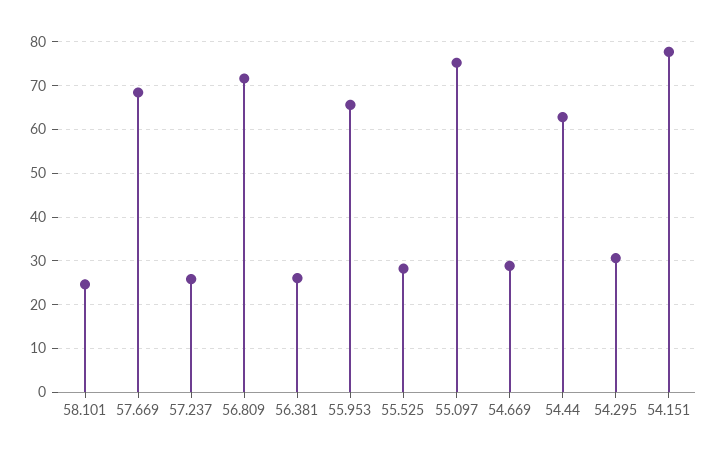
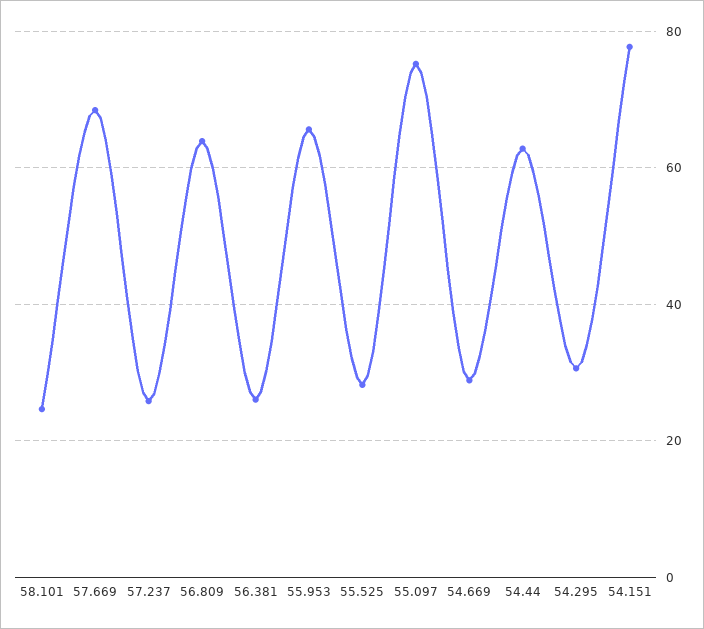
56.809: 72 -> 64

